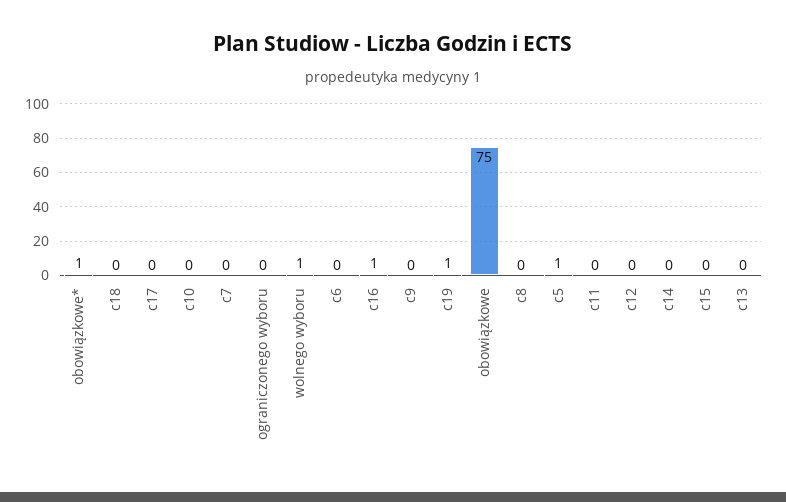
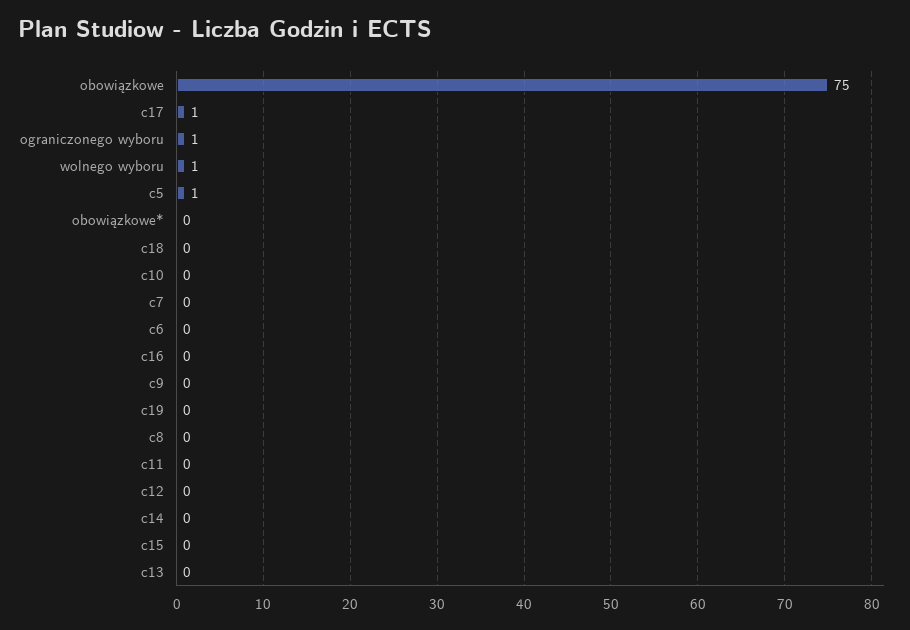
obowiązkowe*: 1 -> 0
c17: 0 -> 1
ograniczonego wyboru: 0 -> 1
c16: 1 -> 0
c19: 1 -> 0

